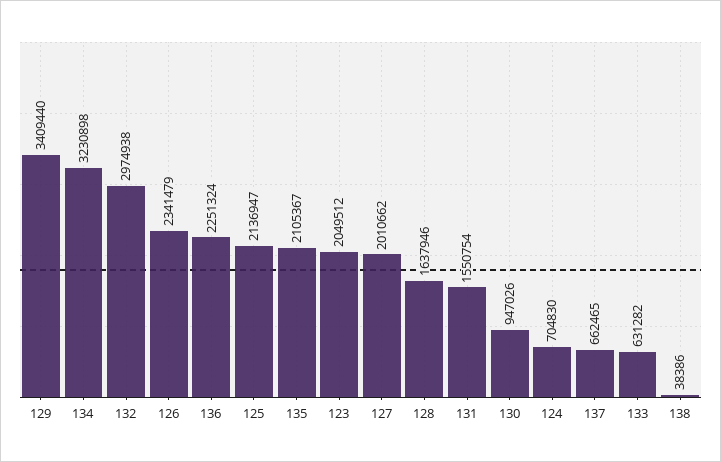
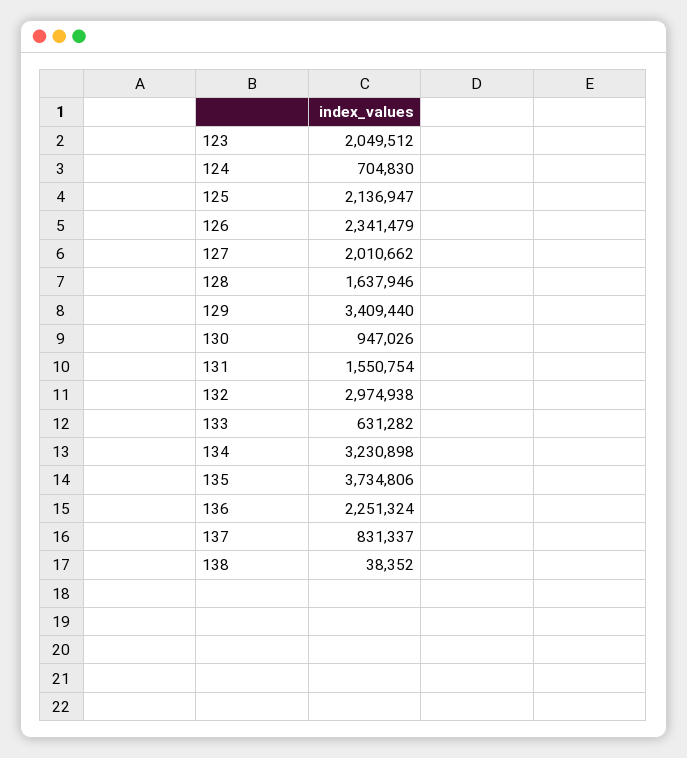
135: 2105367 -> 3734806
137: 662465 -> 831337
138: 38386 -> 38352

